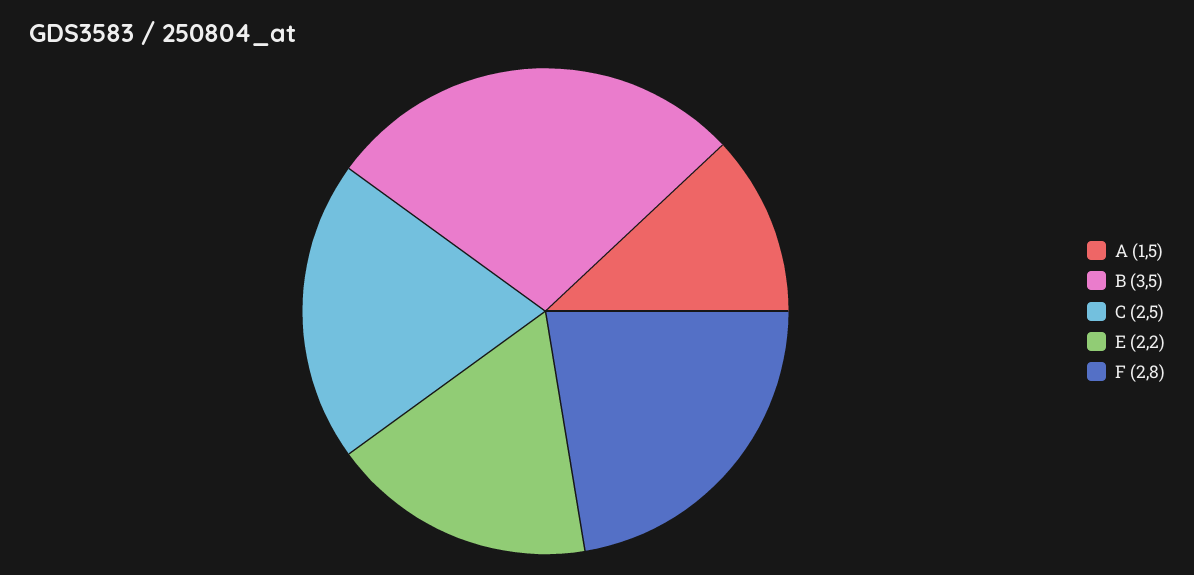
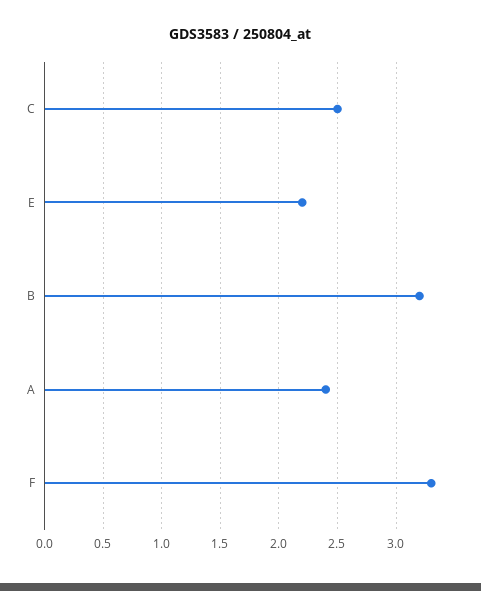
A: 1.5 -> 2.4
B: 3.5 -> 3.2
F: 2.8 -> 3.3

